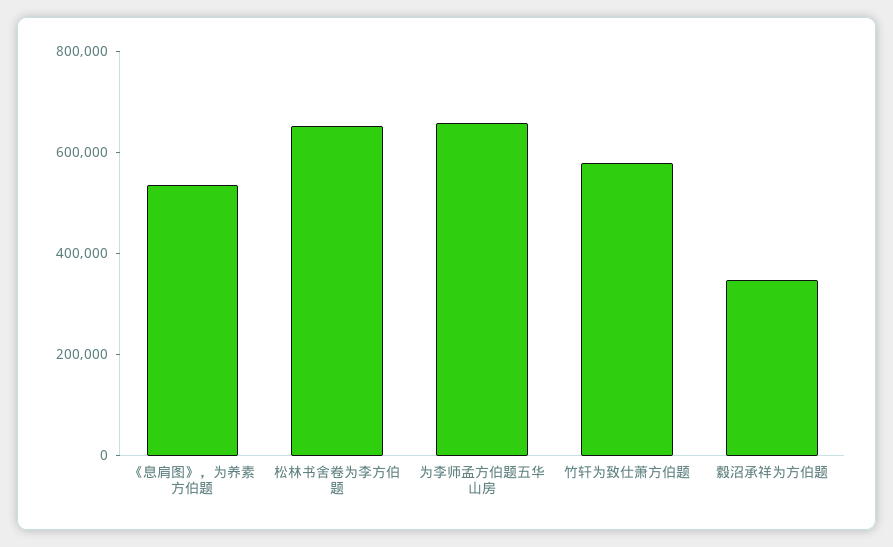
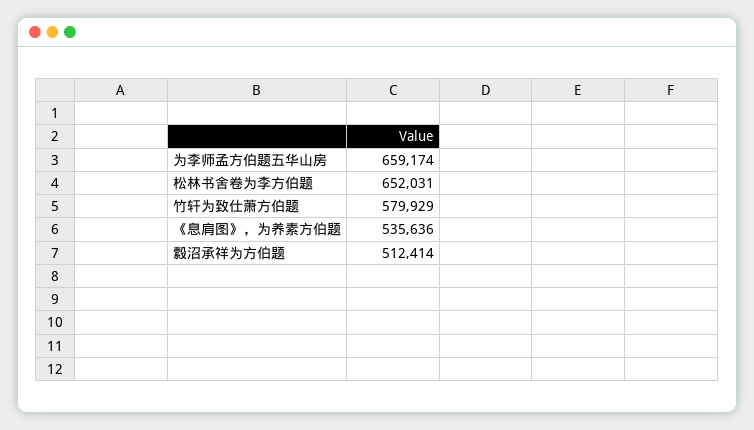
縠沼承祥为方伯题: 350000 -> 512414

